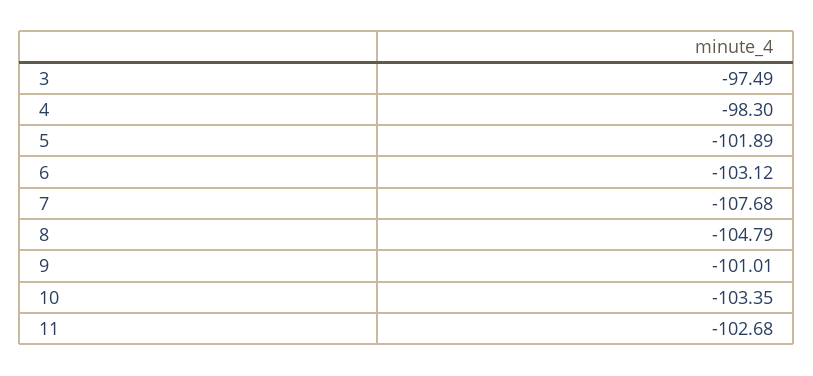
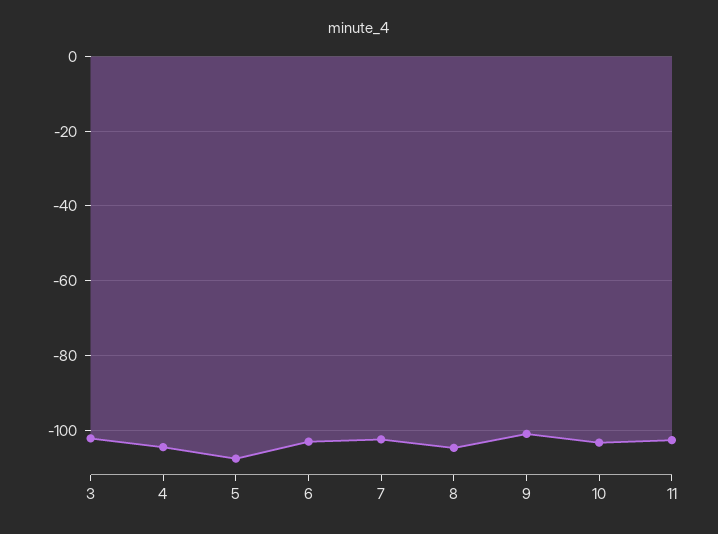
3: -97.49 -> -102
4: -98.3 -> -104
5: -101.89 -> -108
7: -107.68 -> -102

